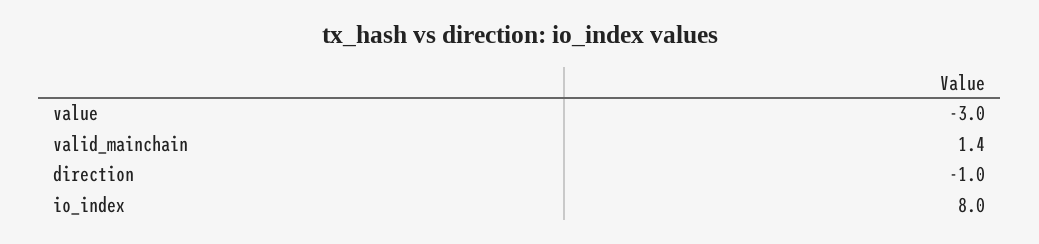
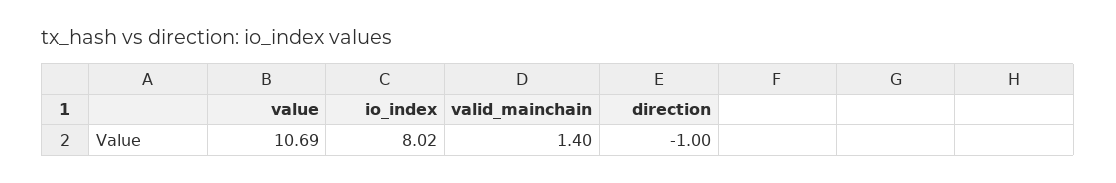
value: -3 -> 10.69
io_index: 8 -> 8.02

